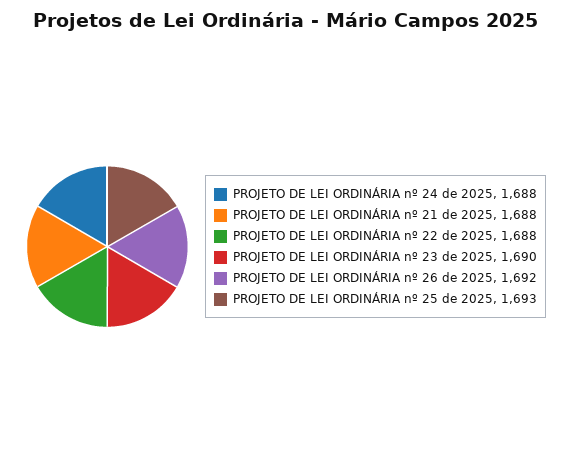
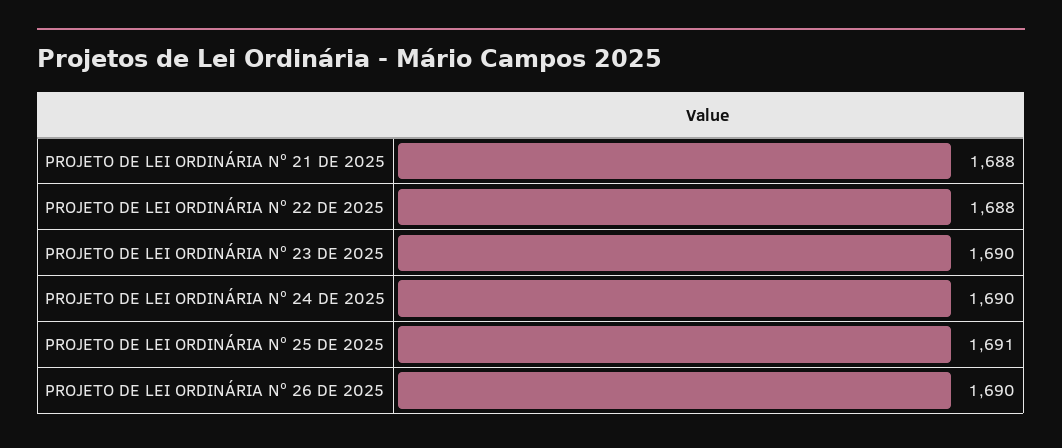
PROJETO DE LEI ORDINÁRIA nº 24 de 2025: 1688 -> 1690
PROJETO DE LEI ORDINÁRIA nº 26 de 2025: 1692 -> 1690
PROJETO DE LEI ORDINÁRIA nº 25 de 2025: 1693 -> 1691

